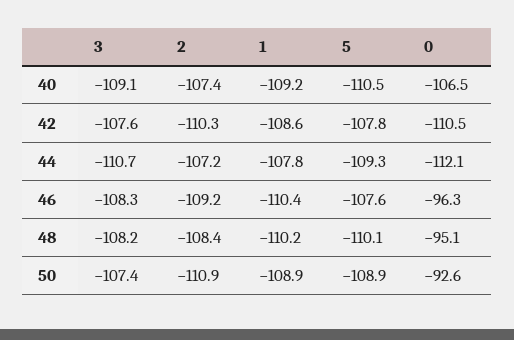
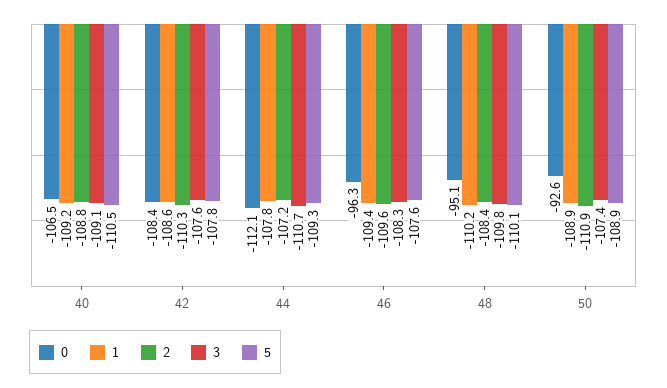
2, 40: -107.4 -> -108.8
0, 42: -110.5 -> -108.4
2, 46: -109.2 -> -109.6
1, 46: -110.4 -> -109.4
3, 48: -108.2 -> -109.8

